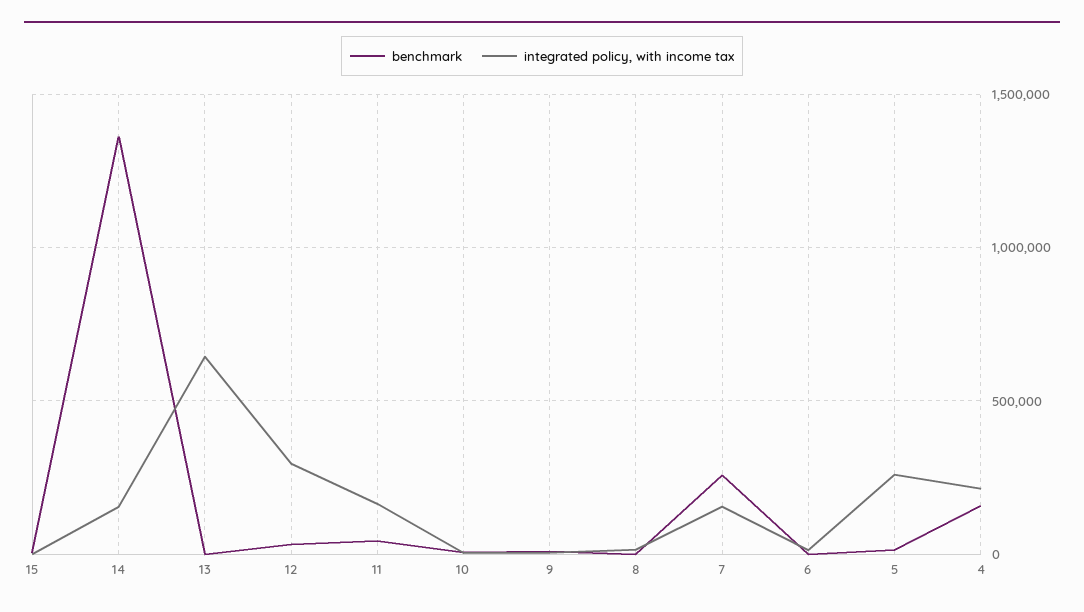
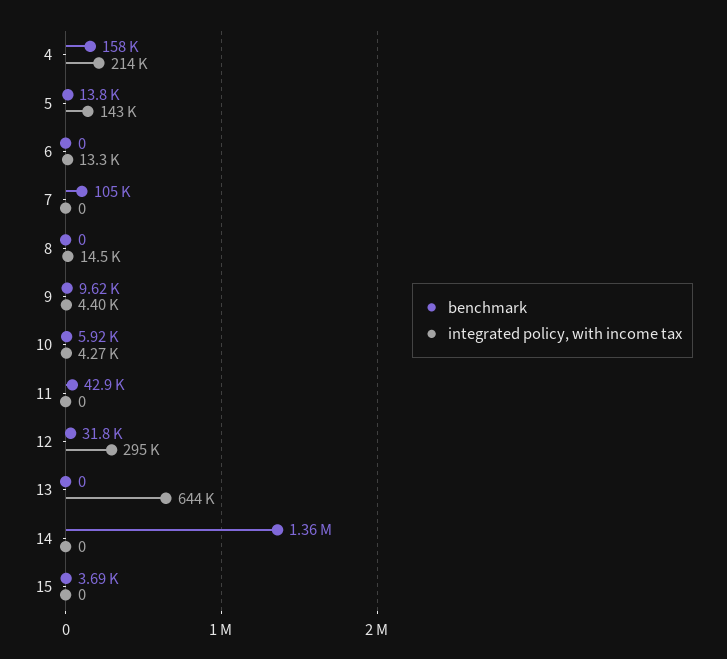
integrated policy, with income tax, 14: 150000 -> 0
integrated policy, with income tax, 11: 150000 -> 0
benchmark, 7: 250000 -> 105000
integrated policy, with income tax, 7: 150000 -> 0
integrated policy, with income tax, 5: 250000 -> 143000

